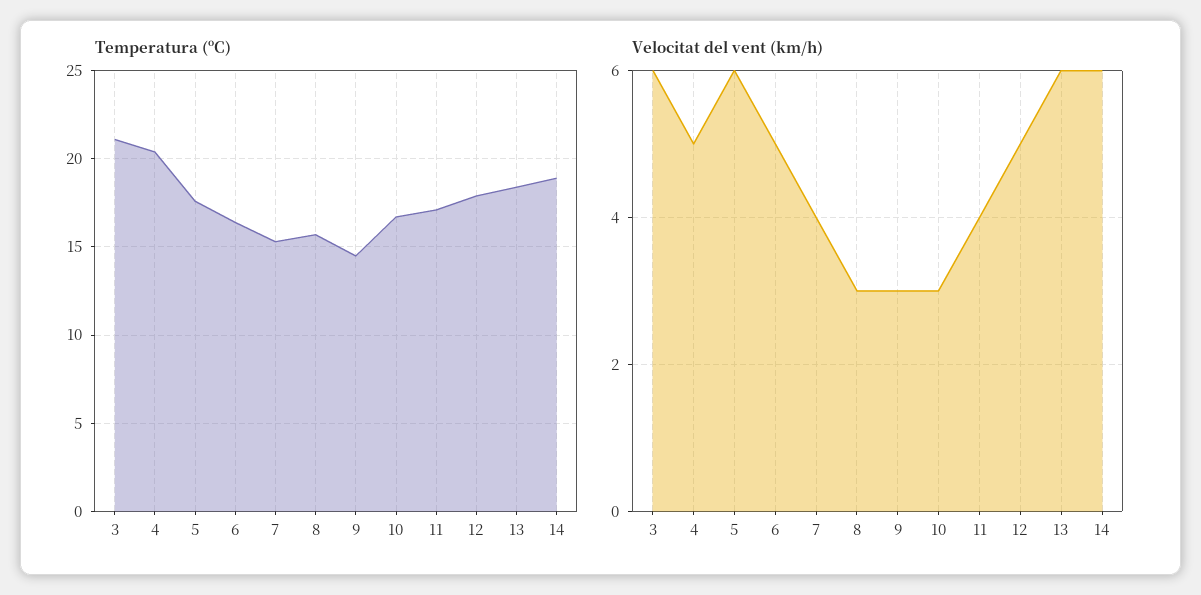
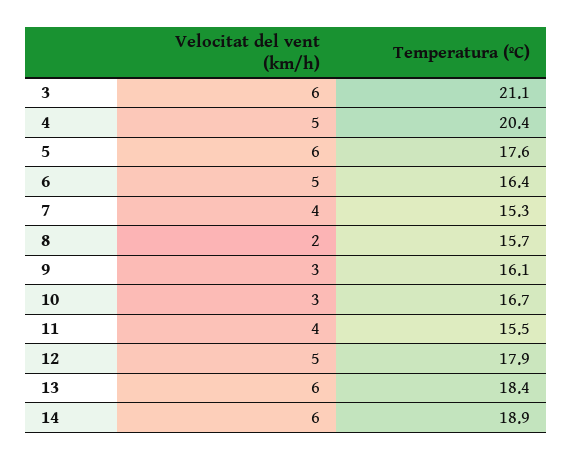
Temperatura (ºC), 9: 14.5 -> 16.1
Temperatura (ºC), 11: 17 -> 15.5
Velocitat del vent (km/h), 8: 3 -> 2

